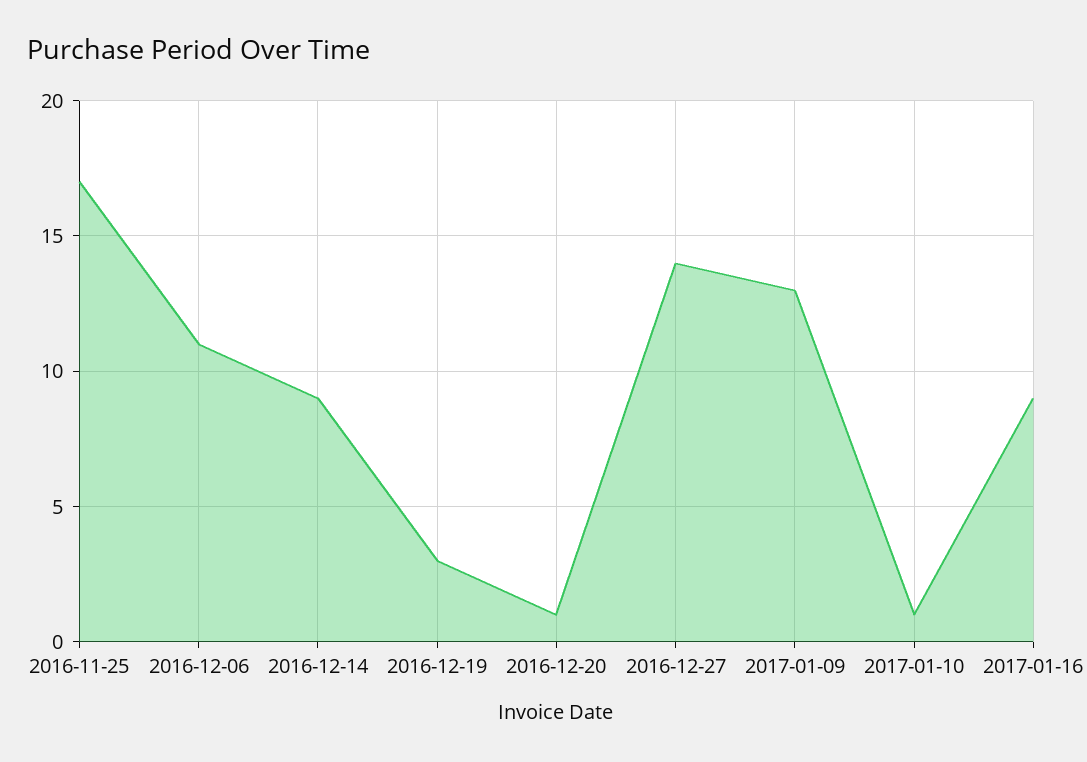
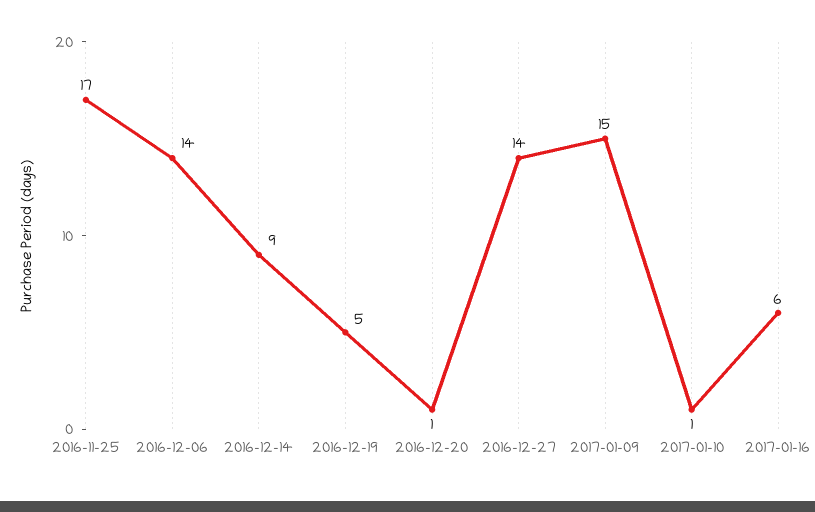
2016-12-06: 11 -> 14
2016-12-19: 3 -> 5
2017-01-09: 13 -> 15
2017-01-16: 9 -> 6

